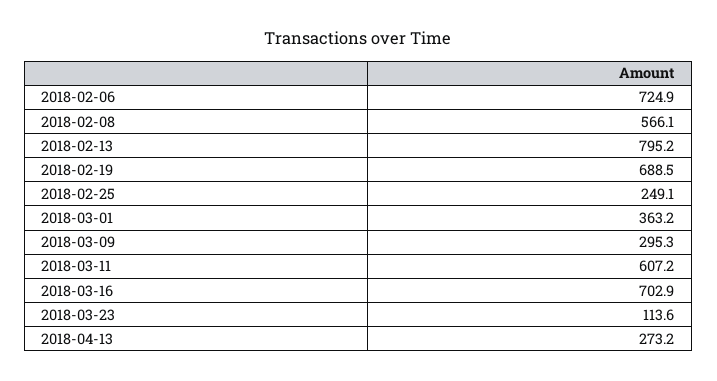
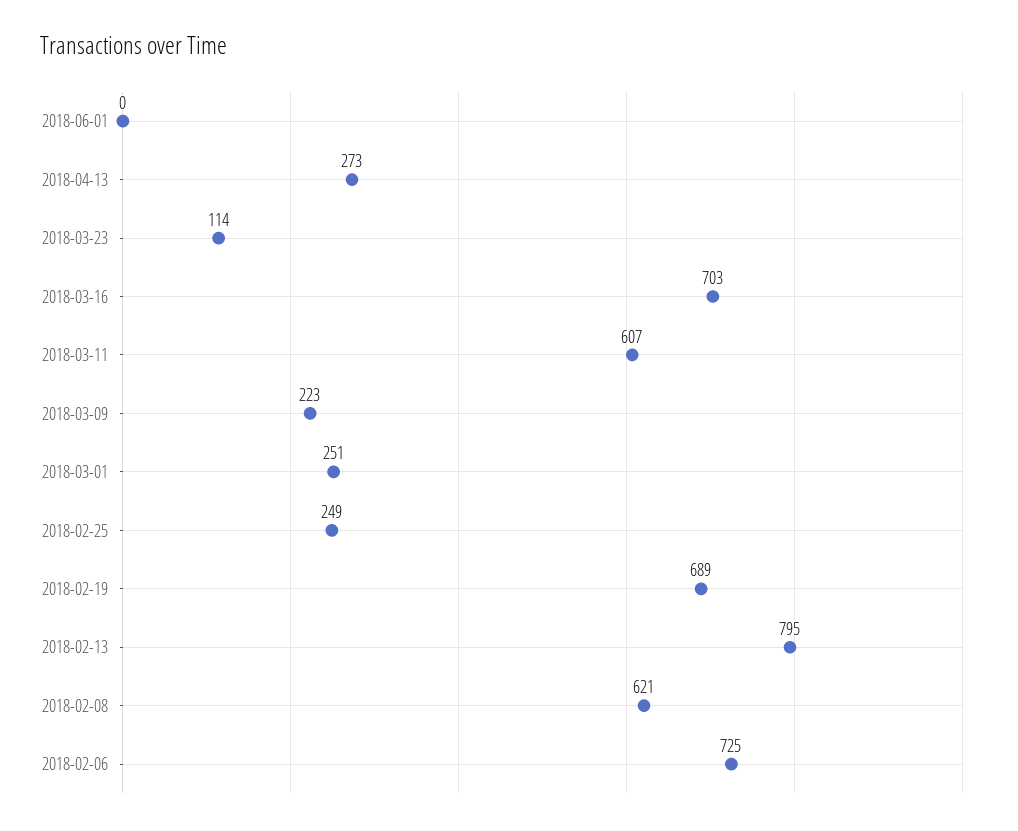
2018-02-08: 566.1 -> 621
2018-03-01: 363.2 -> 251
2018-03-09: 295.3 -> 223
2018-06-01: none -> 0

